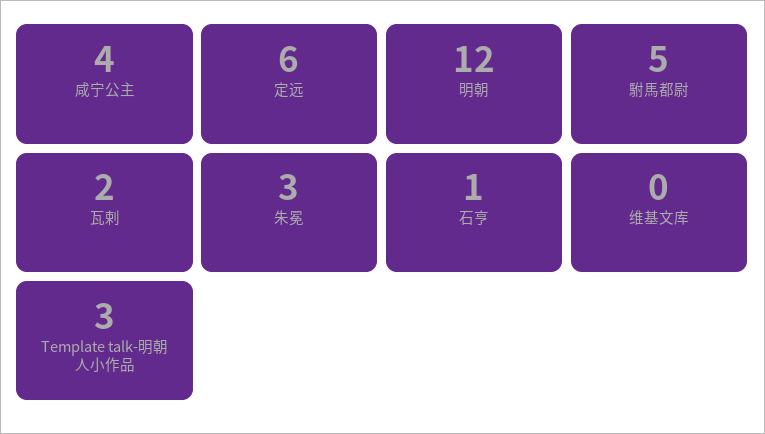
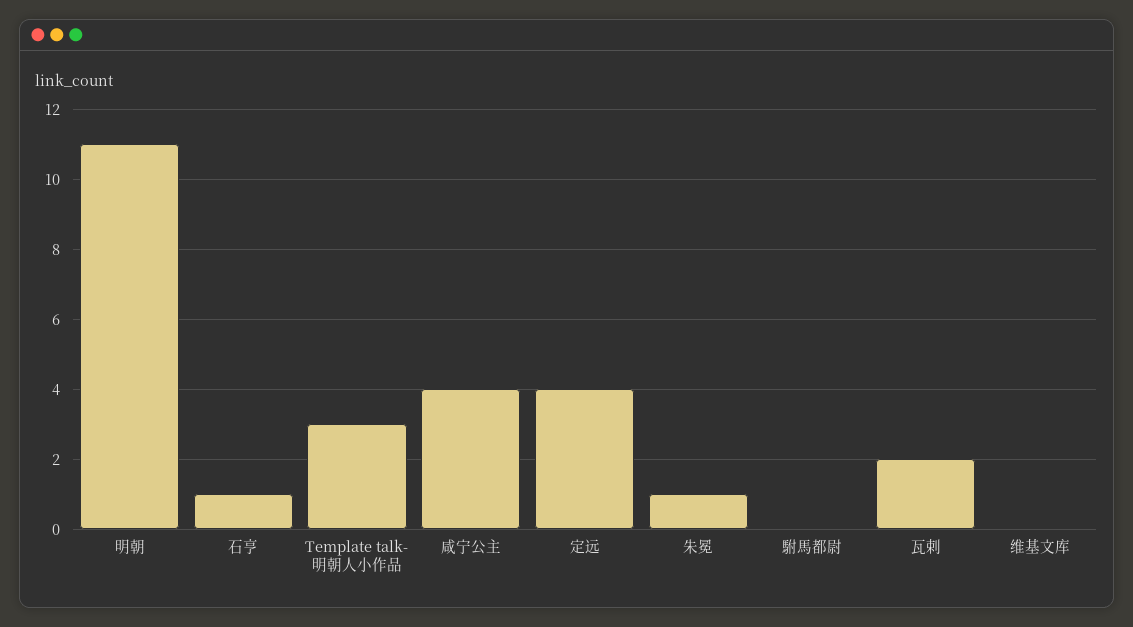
定远: 6 -> 4
明朝: 12 -> 11
駙馬都尉: 5 -> 0
朱冕: 3 -> 1

